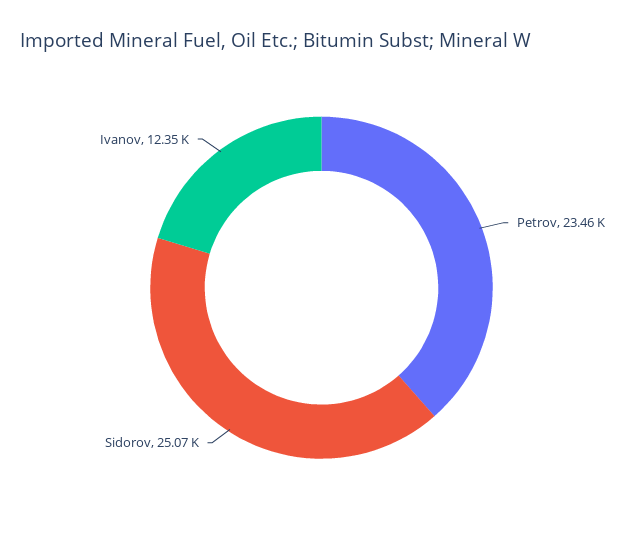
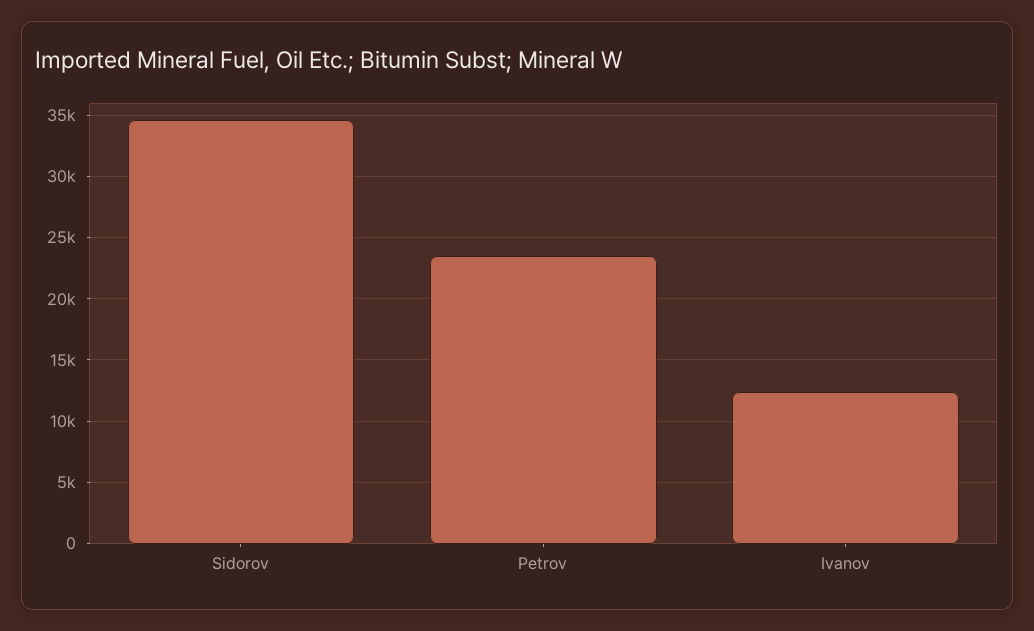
Sidorov: 25070 -> 34500

